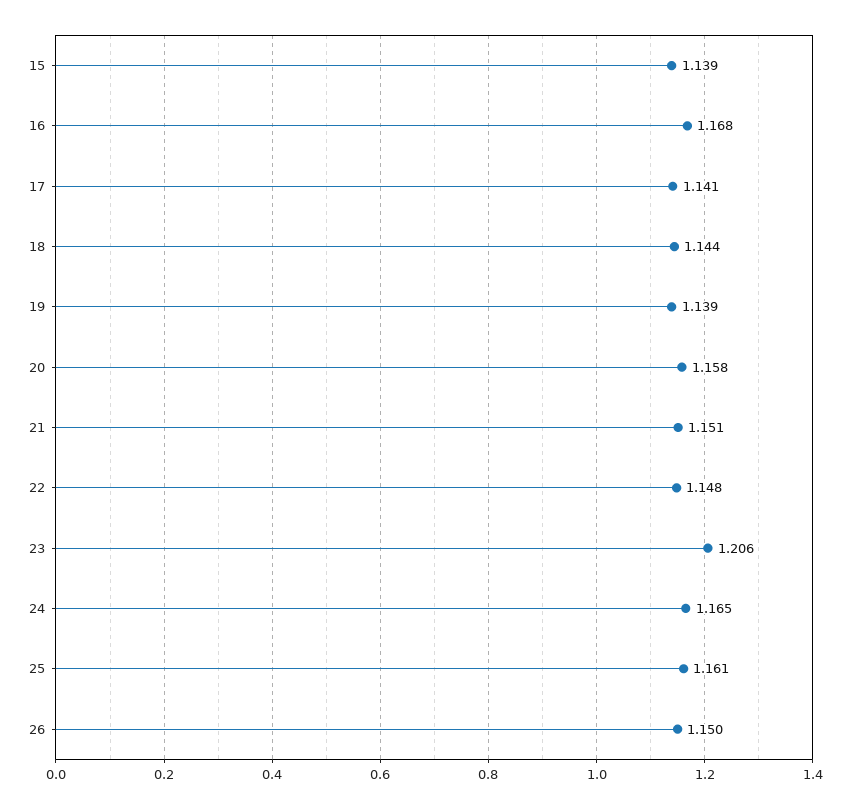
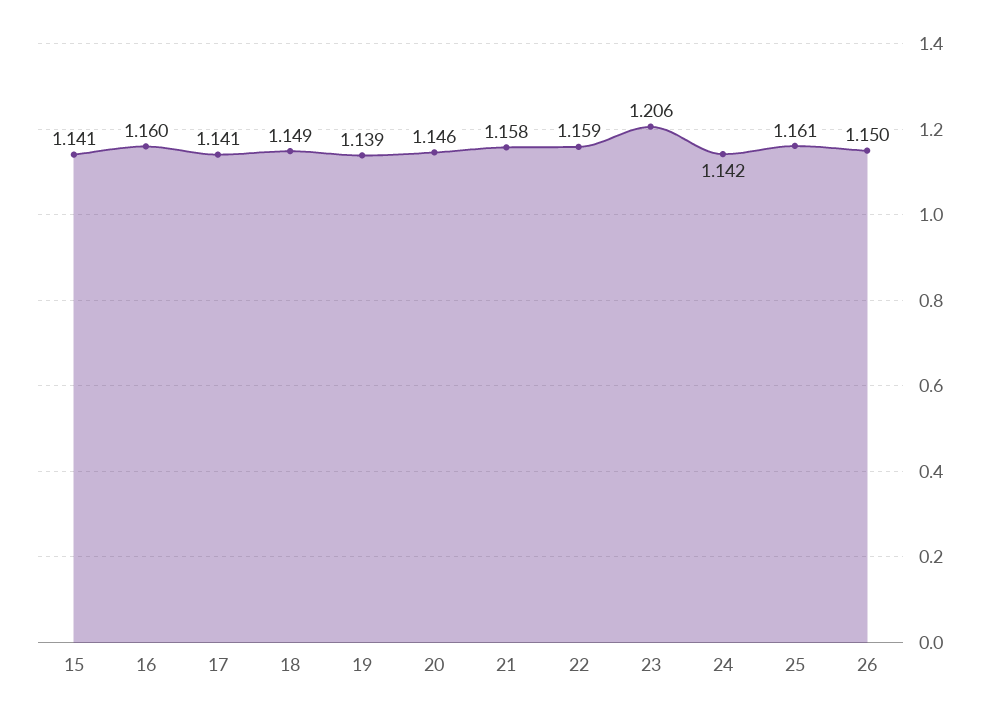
15: 1.139 -> 1.141
16: 1.168 -> 1.16
18: 1.144 -> 1.149
20: 1.158 -> 1.146
21: 1.151 -> 1.158
22: 1.148 -> 1.159
24: 1.165 -> 1.142

